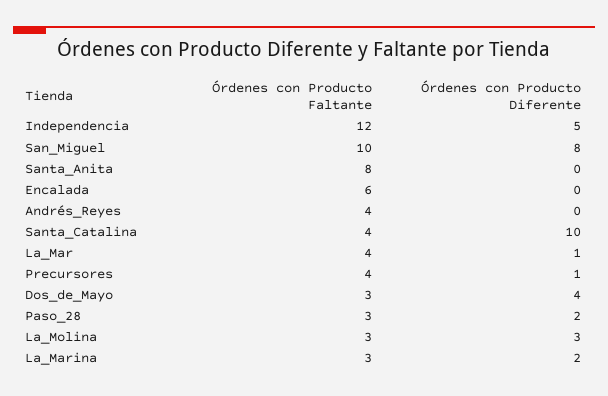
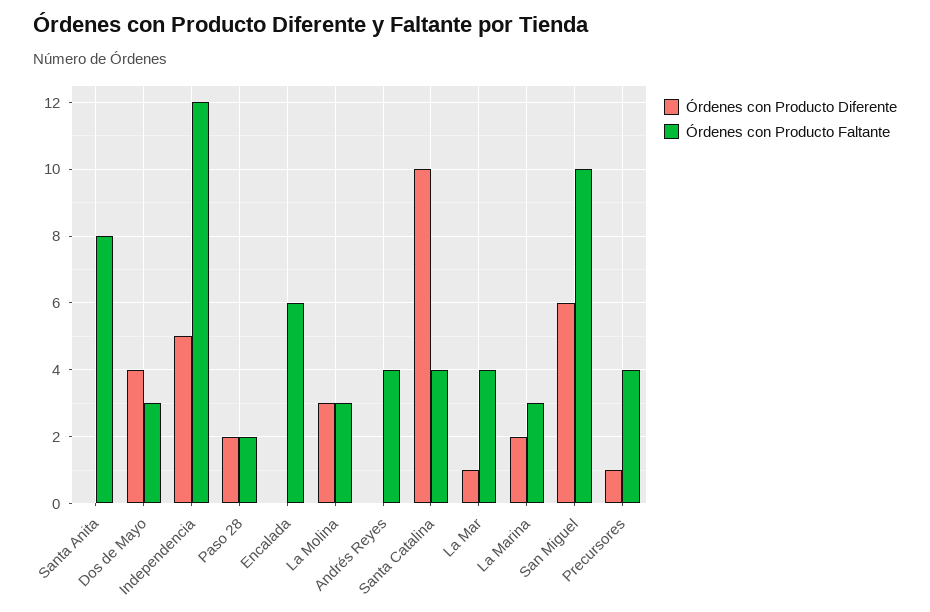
Órdenes con Producto Diferente, San_Miguel: 8 -> 6
Órdenes con Producto Faltante, Paso_28: 3 -> 2

